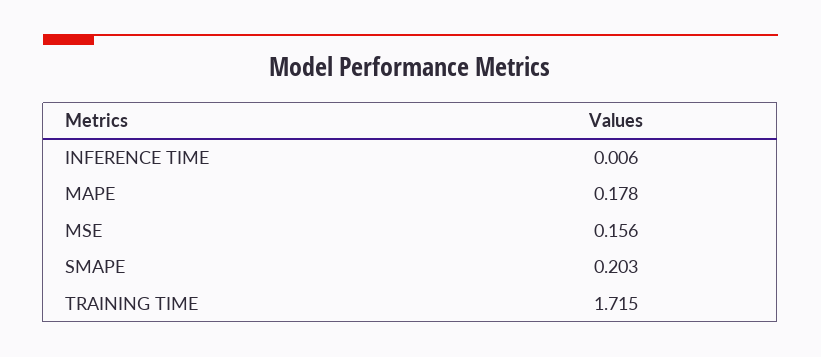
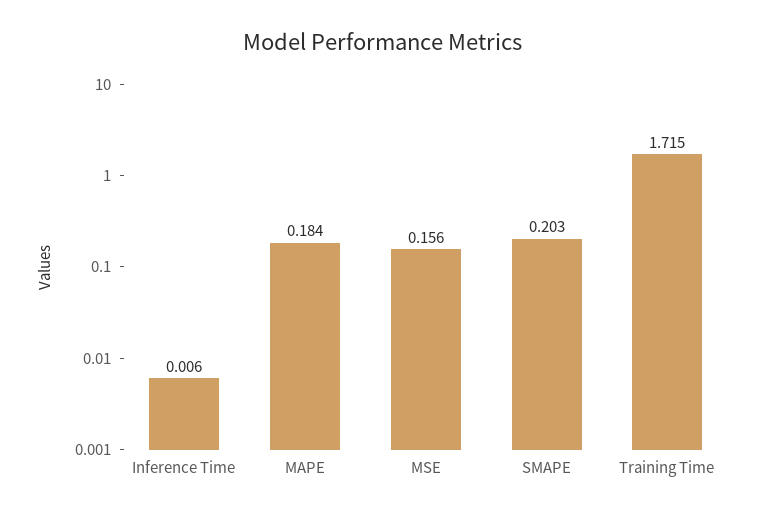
MAPE: 0.178 -> 0.184

